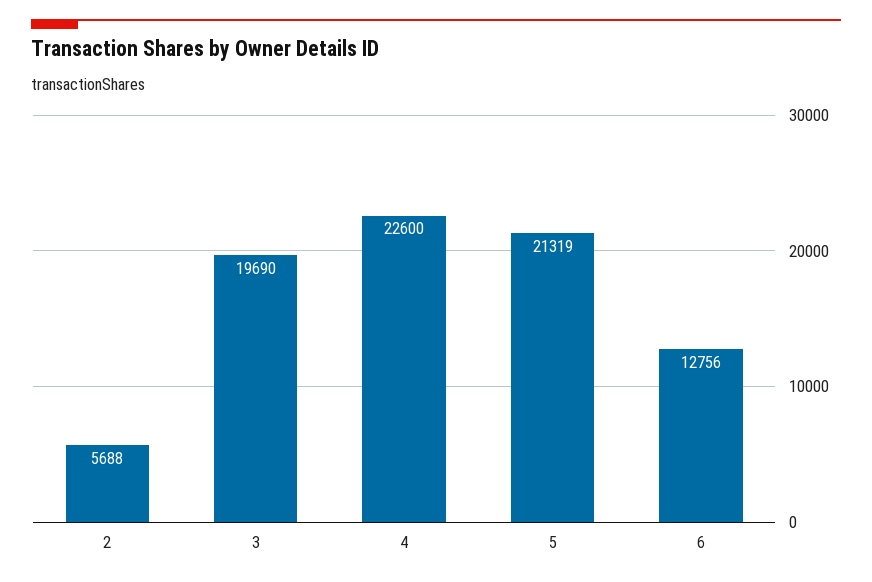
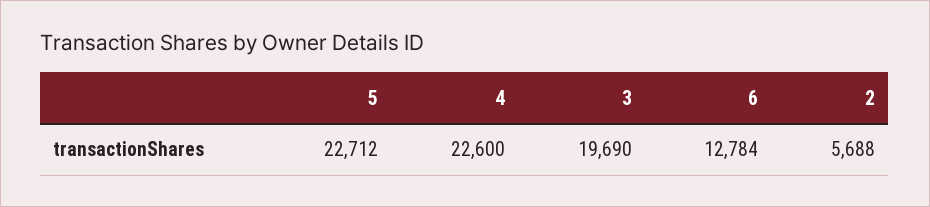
5: 21319 -> 22712
6: 12756 -> 12784

